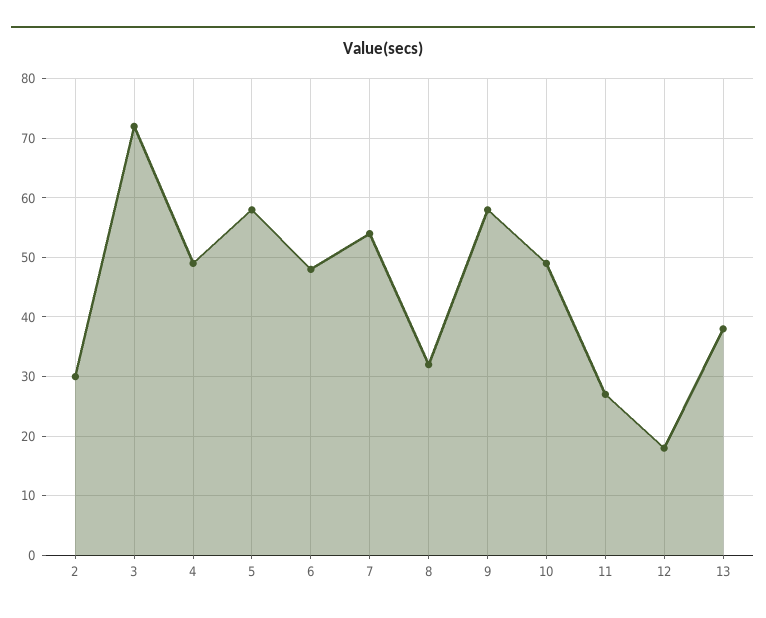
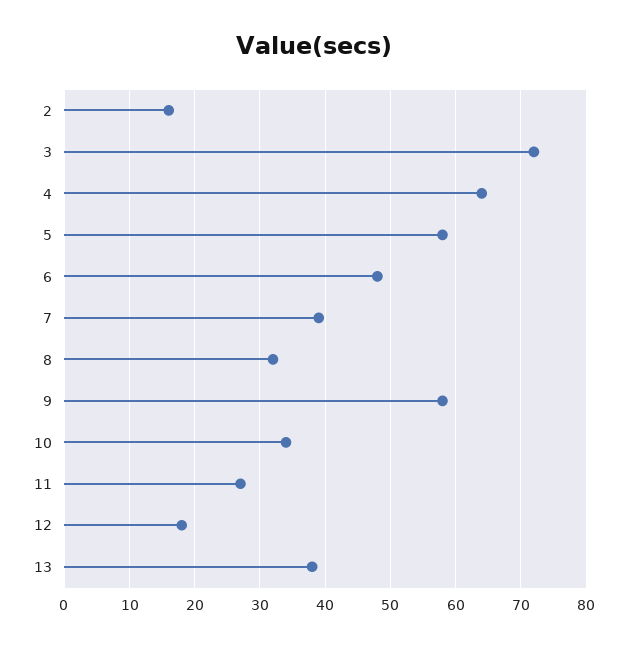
2: 30 -> 16
4: 50 -> 64
7: 55 -> 39
10: 50 -> 34

